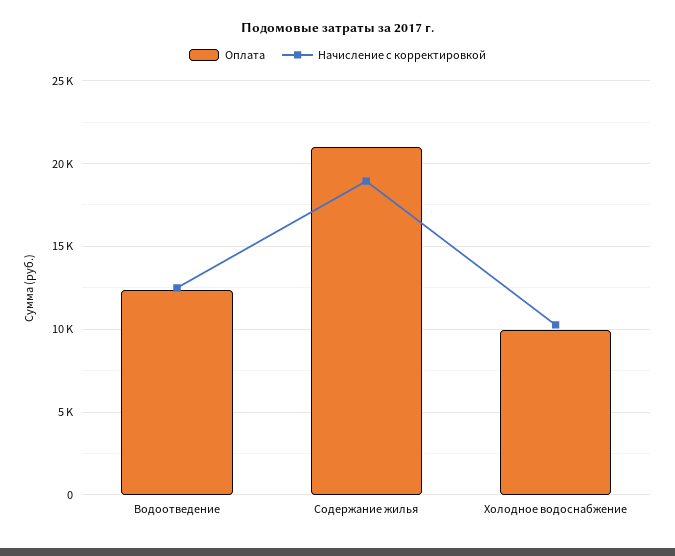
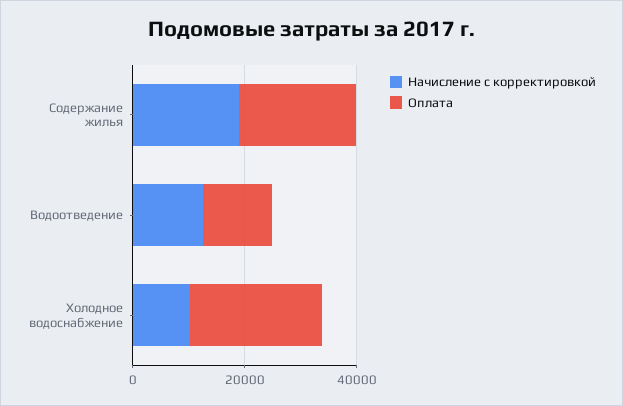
Оплата, Холодное водоснабжение: 10000 -> 25000

